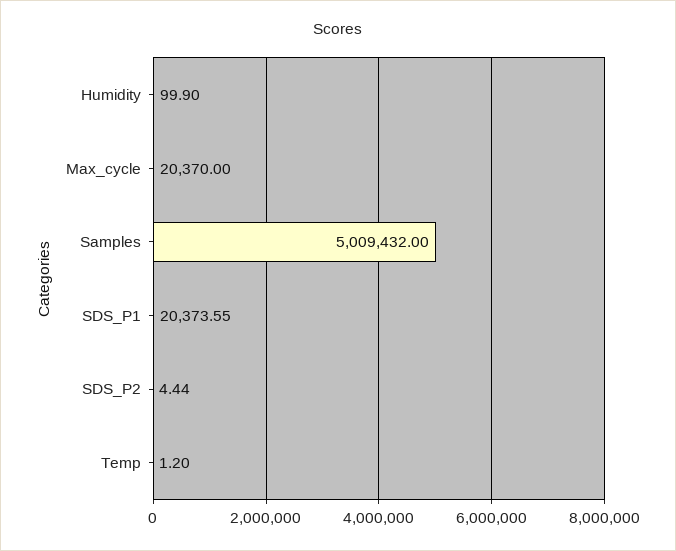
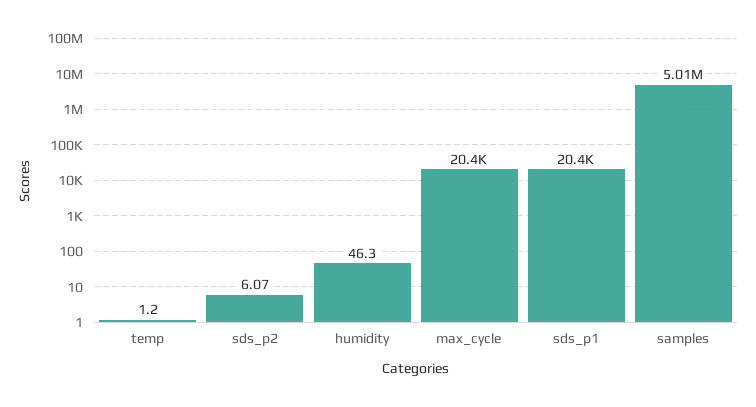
Humidity: 99.9 -> 46.3
SDS_P2: 4.44 -> 6.07

